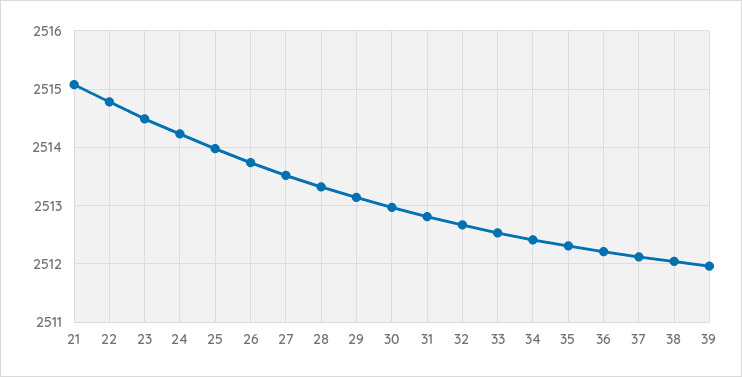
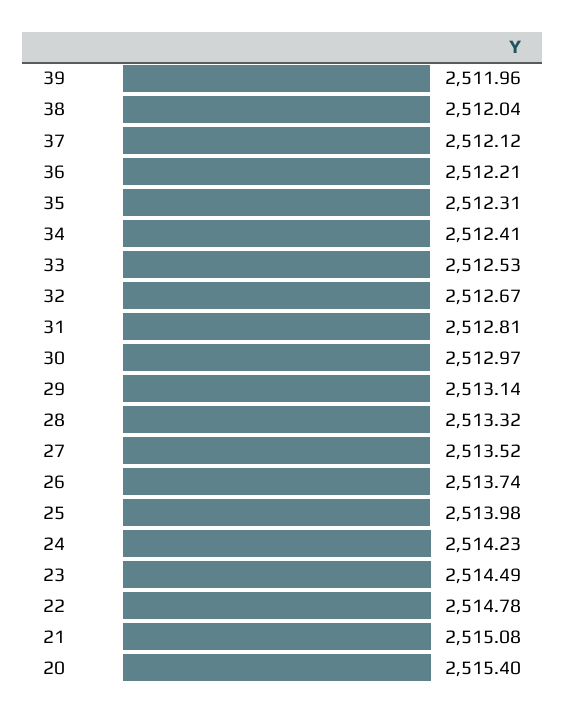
20: none -> 2515.4

